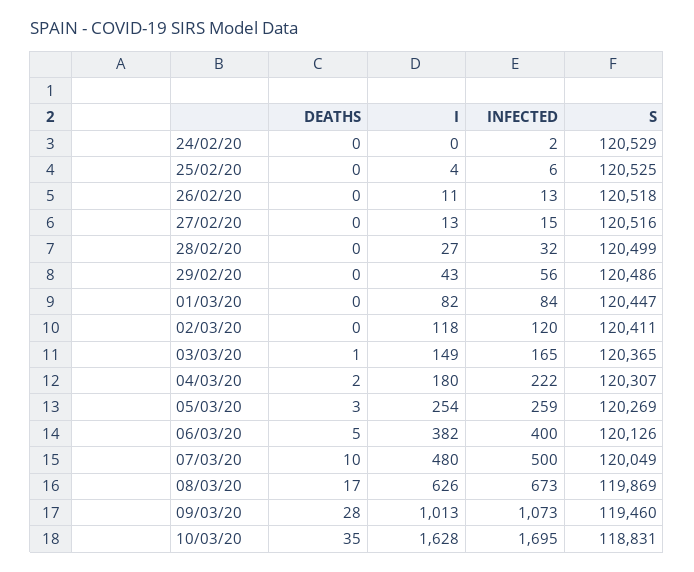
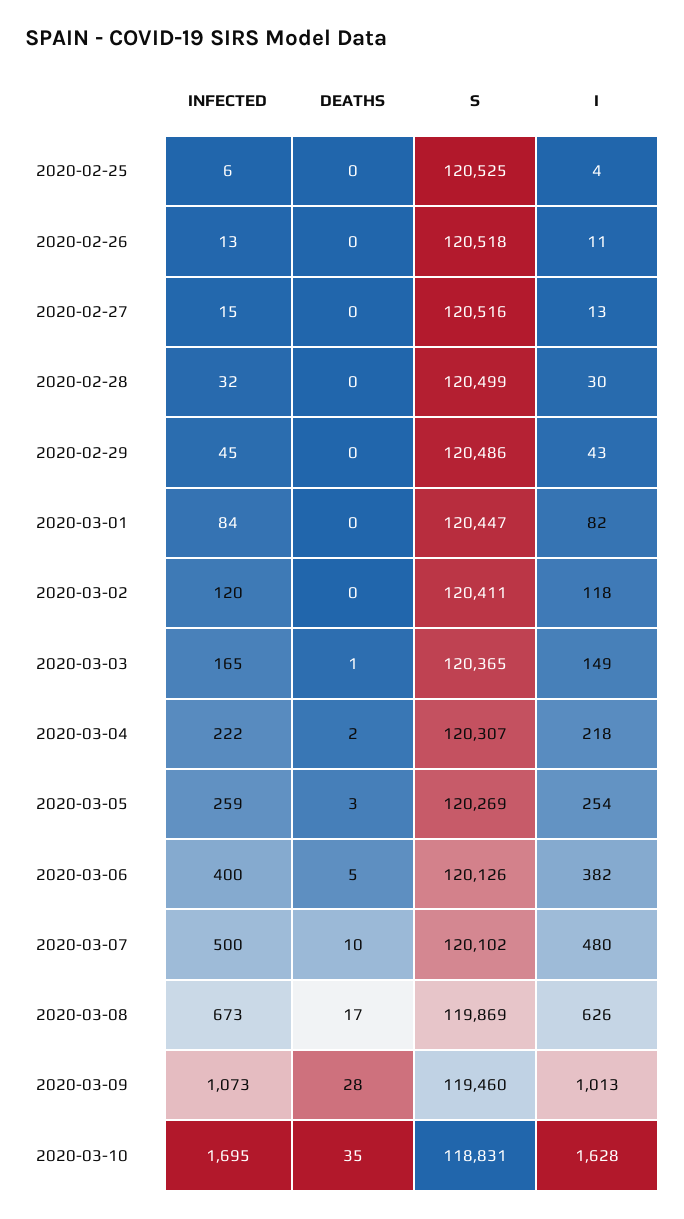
DEATHS, 24/02/20: 0 -> none
I, 24/02/20: 0 -> none
INFECTED, 24/02/20: 2 -> none
S, 24/02/20: 120529 -> none
I, 28/02/20: 27 -> 30
INFECTED, 29/02/20: 56 -> 45
I, 04/03/20: 180 -> 218
S, 07/03/20: 120049 -> 120102

